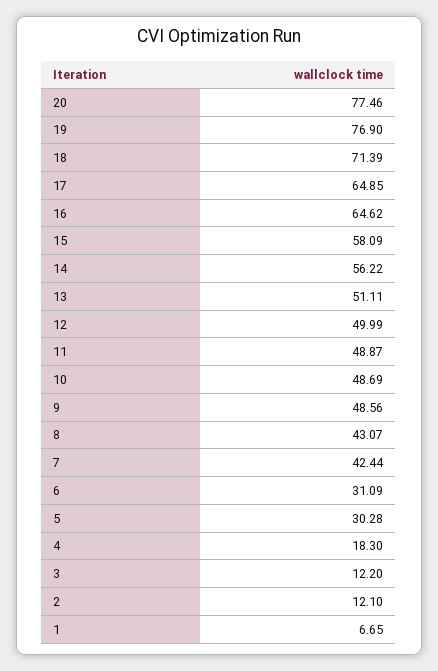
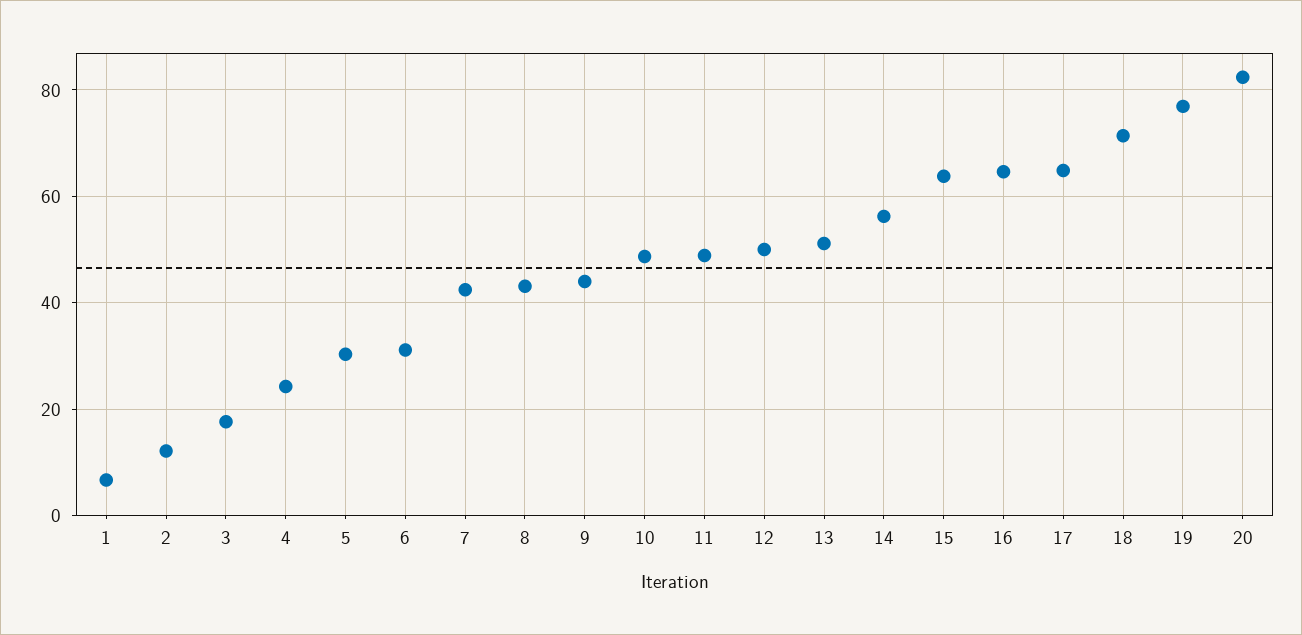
20: 77.46 -> 82
15: 58.09 -> 64
9: 48.56 -> 44
4: 18.3 -> 24
3: 12.2 -> 18

